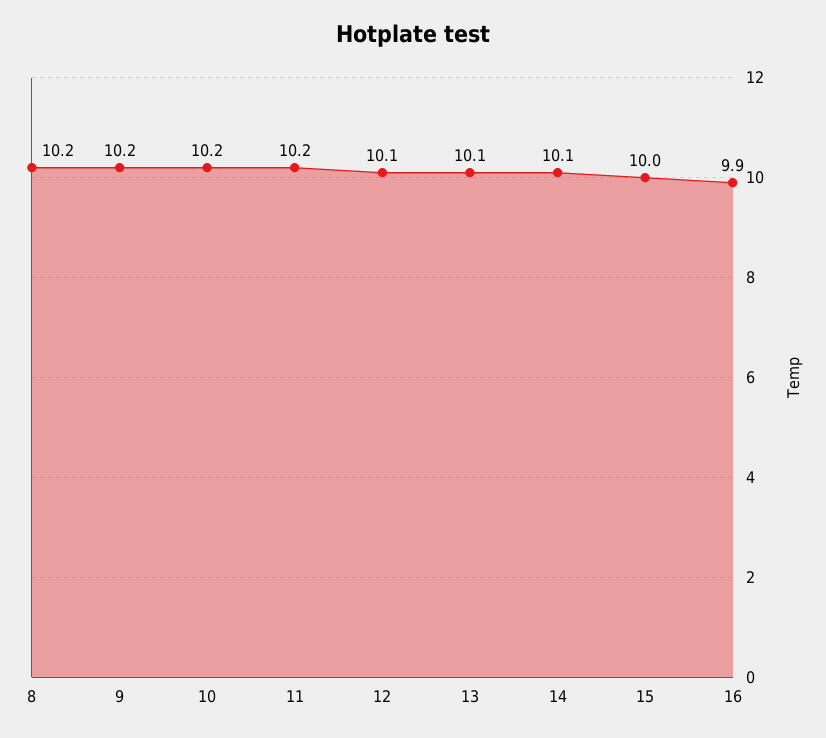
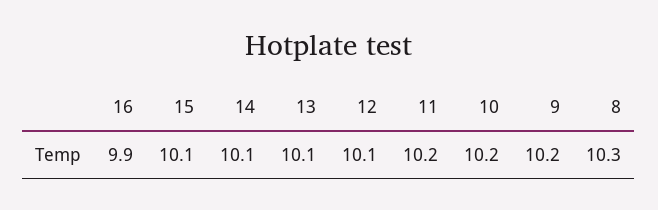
8: 10.2 -> 10.3
15: 10 -> 10.1

